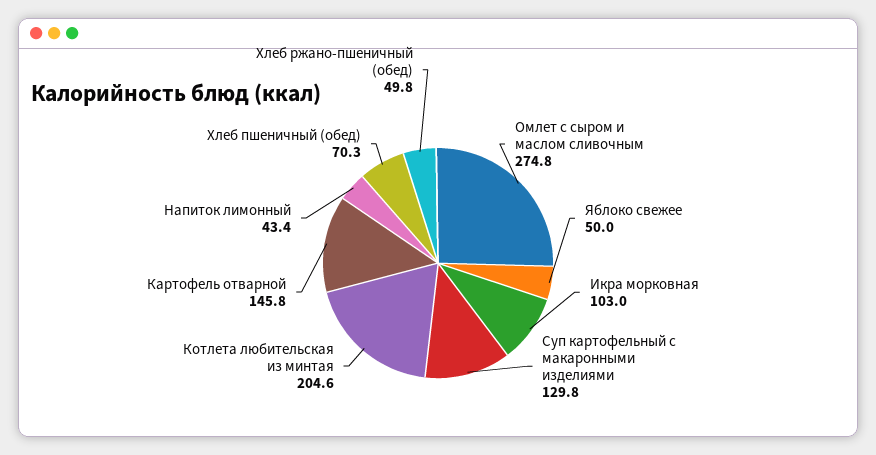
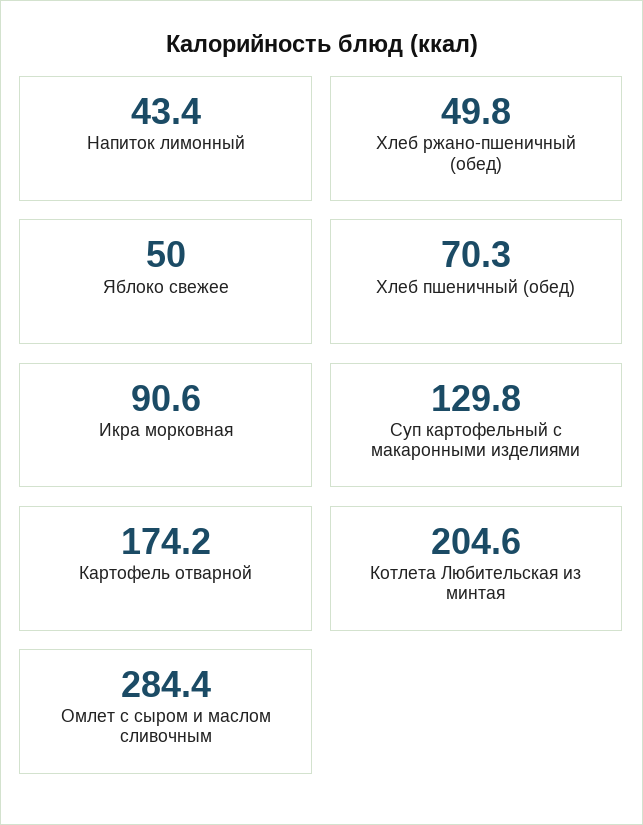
Омлет с сыром и маслом сливочным: 274.8 -> 284.4
Икра морковная: 103 -> 90.6
Картофель отварной: 145.8 -> 174.2

